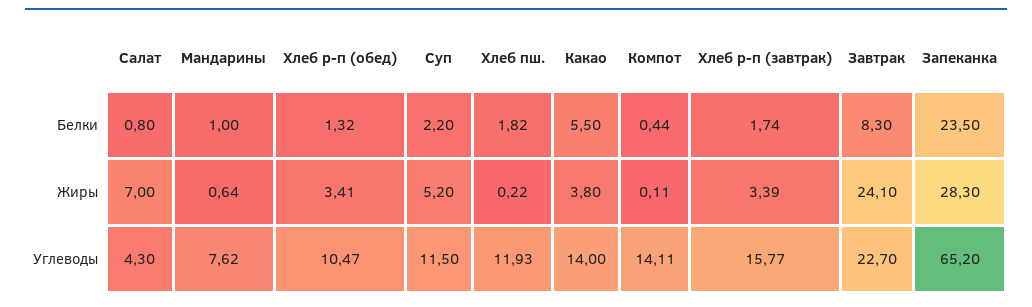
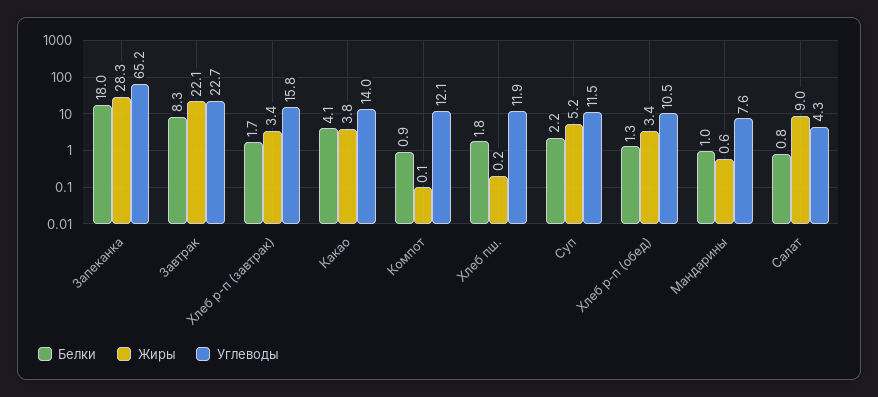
Белки, Какао: 5.5 -> 4.1
Белки, Компот: 0.44 -> 0.9
Белки, Запеканка: 23.5 -> 18
Жиры, Салат: 7 -> 9
Жиры, Завтрак: 24.1 -> 22.1
Углеводы, Компот: 14.11 -> 12.1

